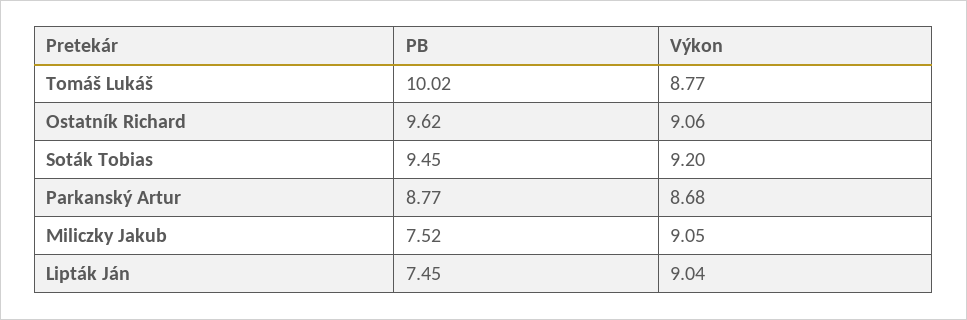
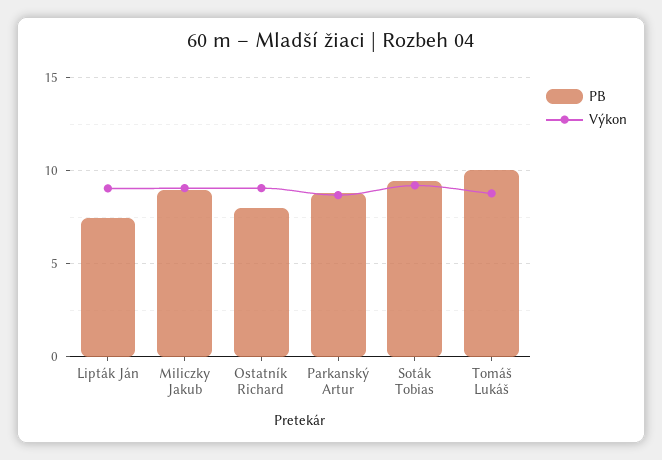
PB, Ostatník Richard: 9.62 -> 8
PB, Miliczky Jakub: 7.52 -> 9

